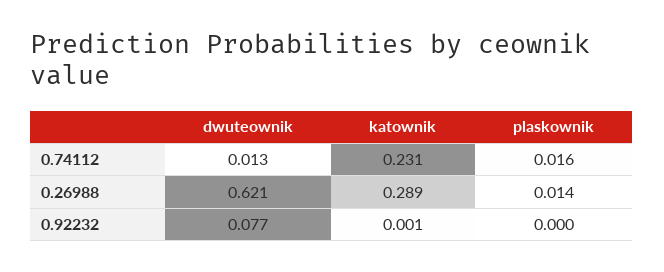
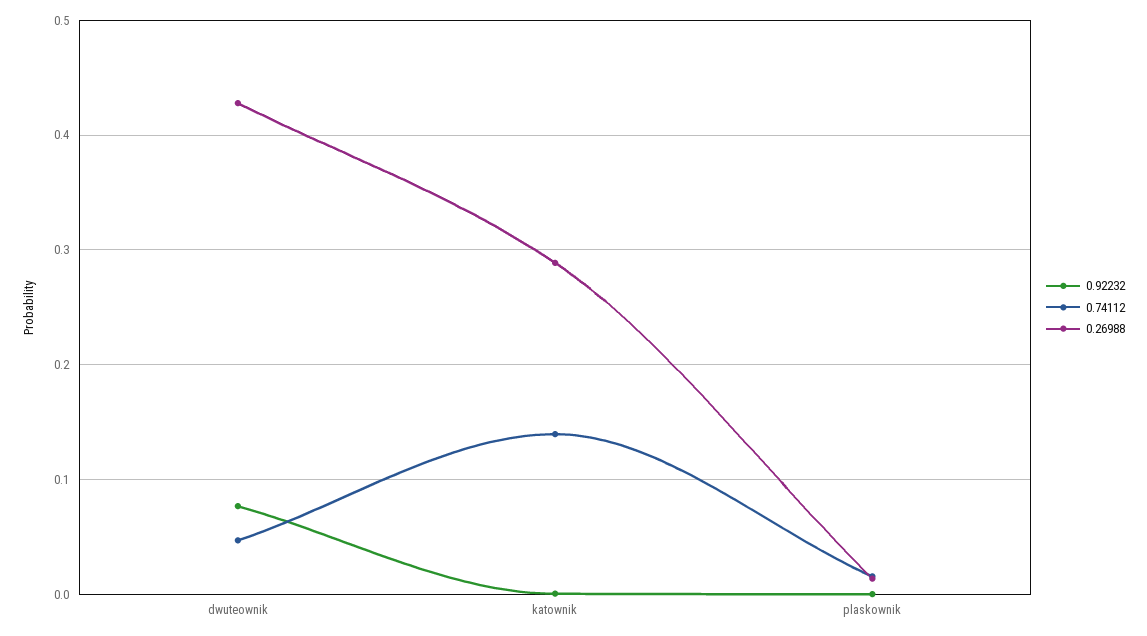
0.74112, dwuteownik: 0.013 -> 0.05
0.74112, katownik: 0.231 -> 0.14
0.26988, dwuteownik: 0.621 -> 0.43

